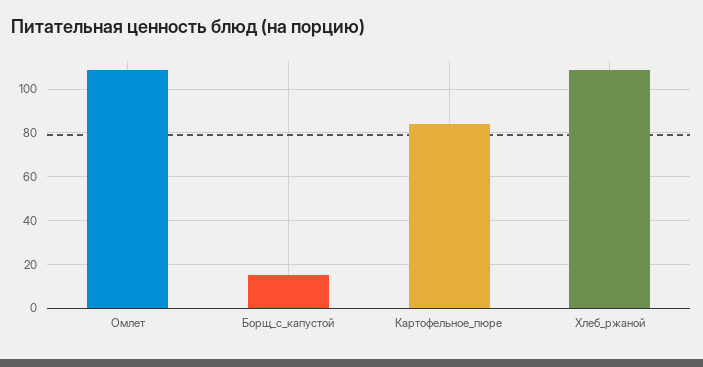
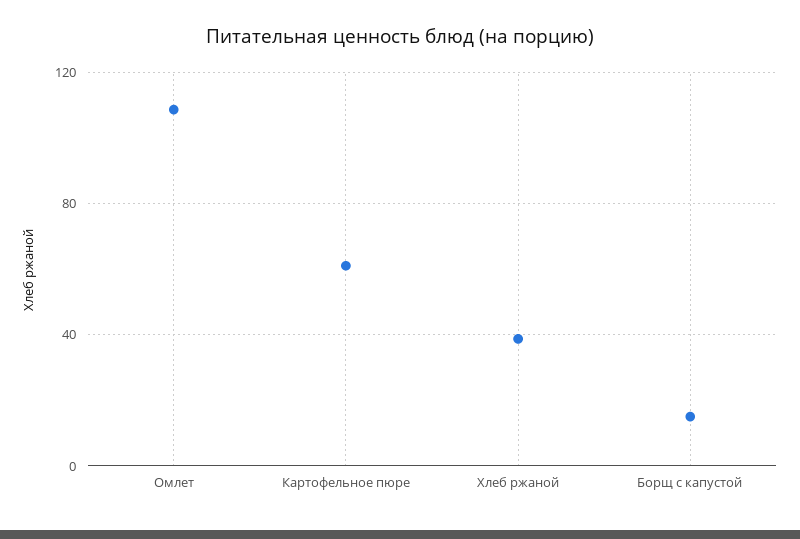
Картофельное_пюре: 85 -> 60
Хлеб_ржаной: 110 -> 40

